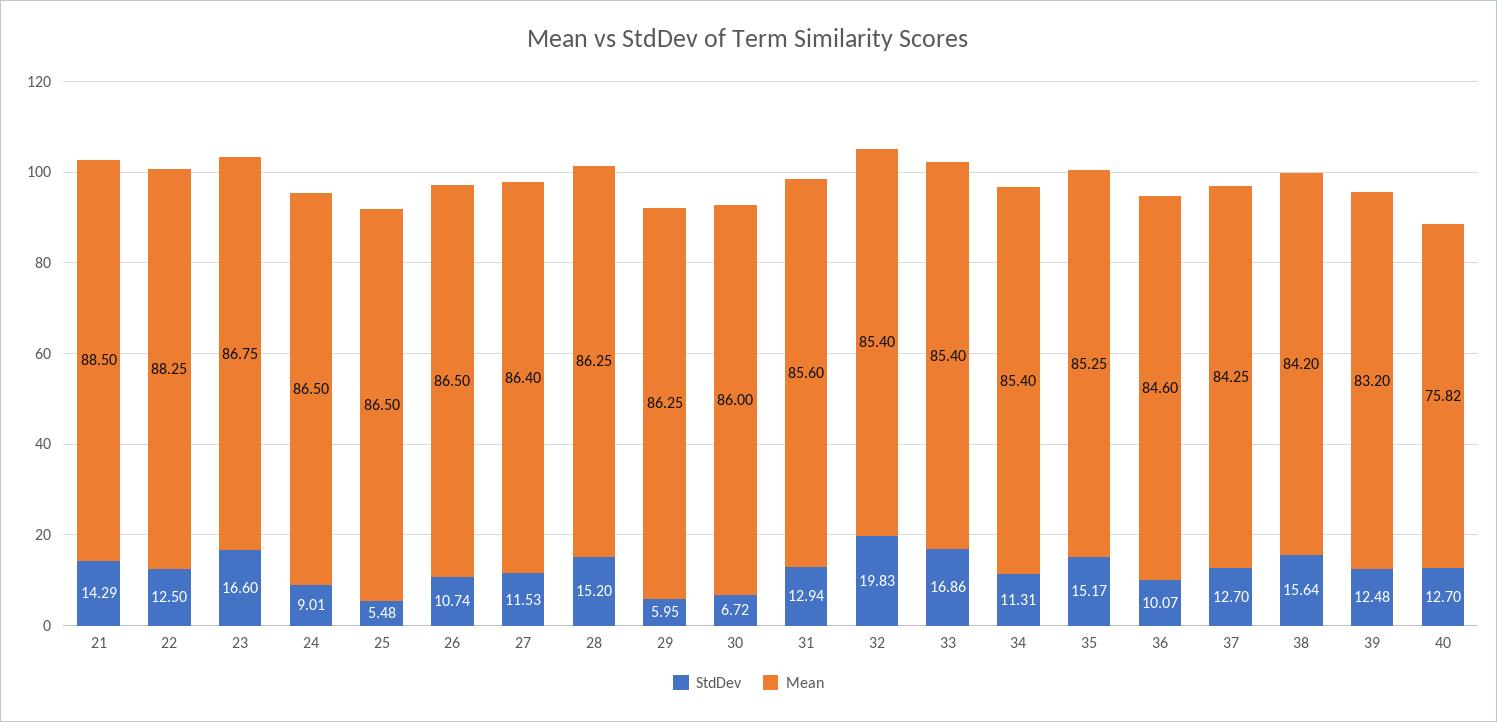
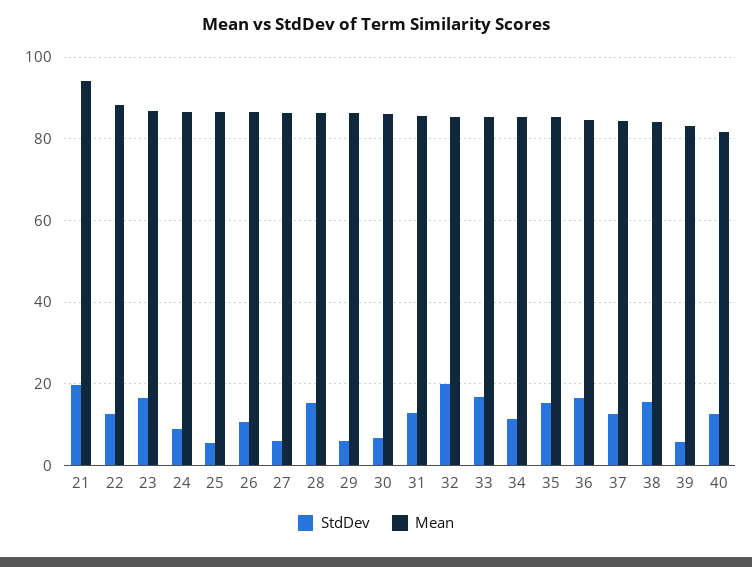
StdDev, 21: 14.29 -> 20
Mean, 21: 88.5 -> 94
StdDev, 27: 11.53 -> 6
StdDev, 36: 10.07 -> 16
StdDev, 39: 12.48 -> 6
Mean, 40: 75.82 -> 82

